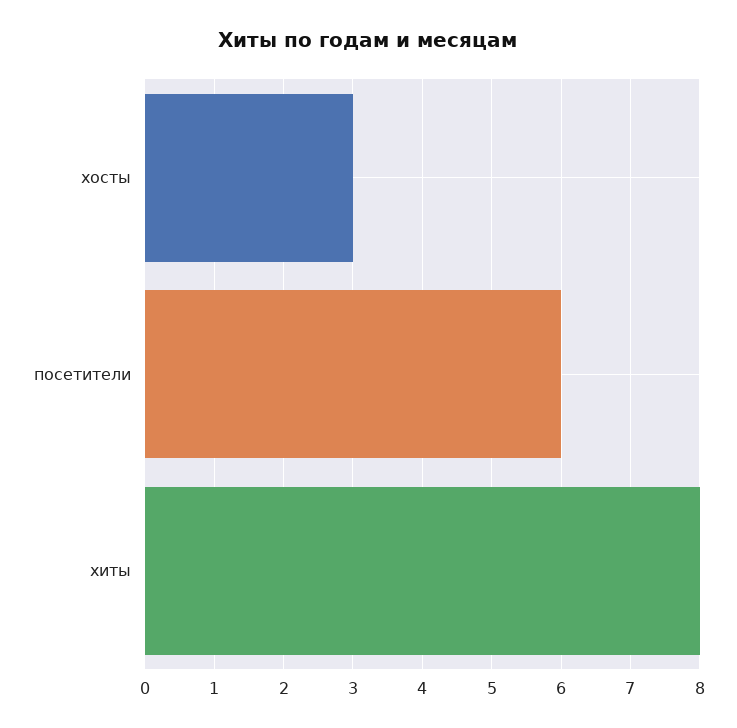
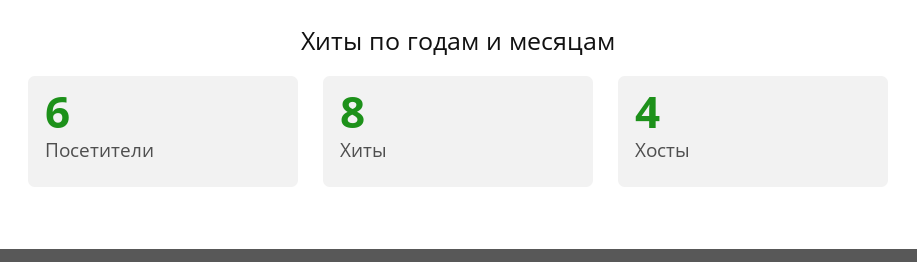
хосты: 3 -> 4

